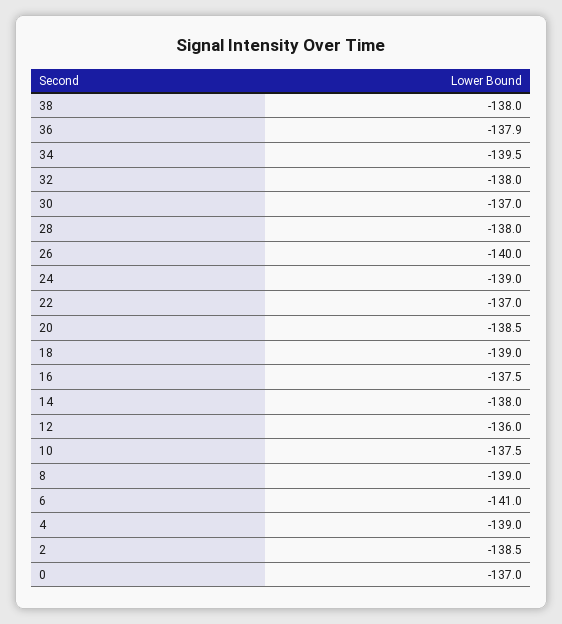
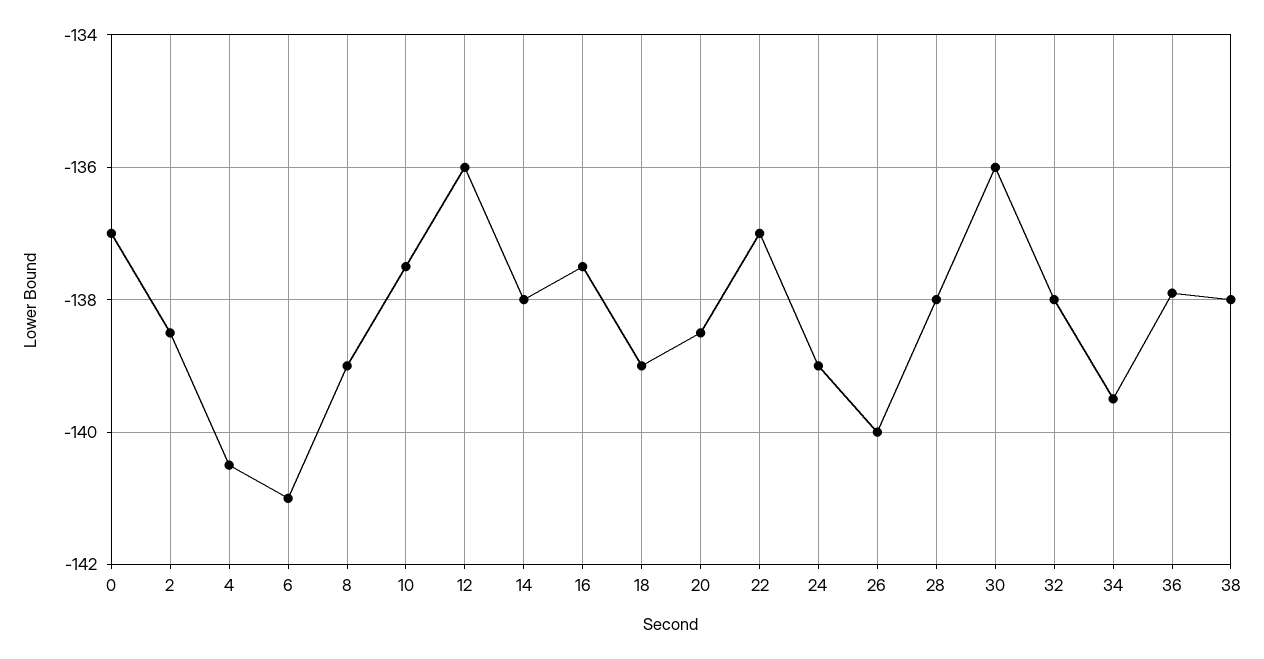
30: -137 -> -136
4: -139 -> -140.5

